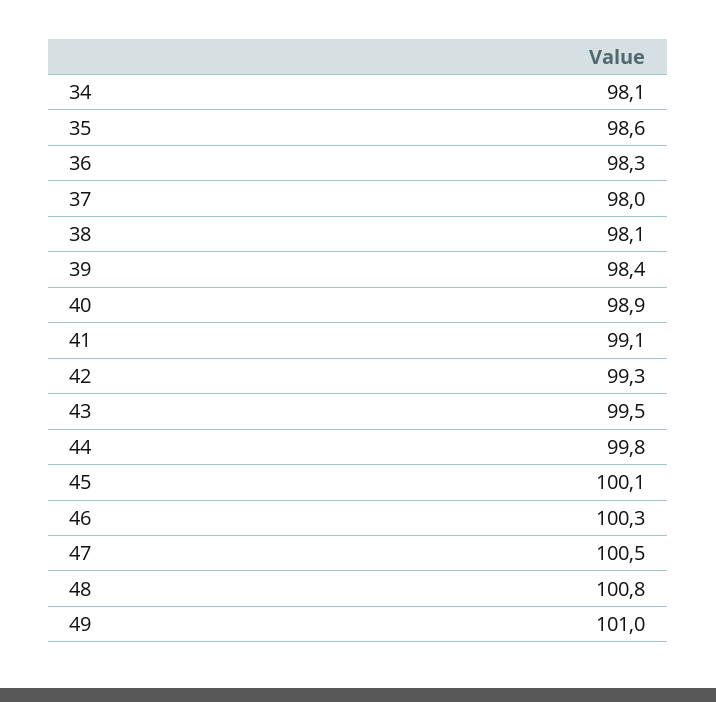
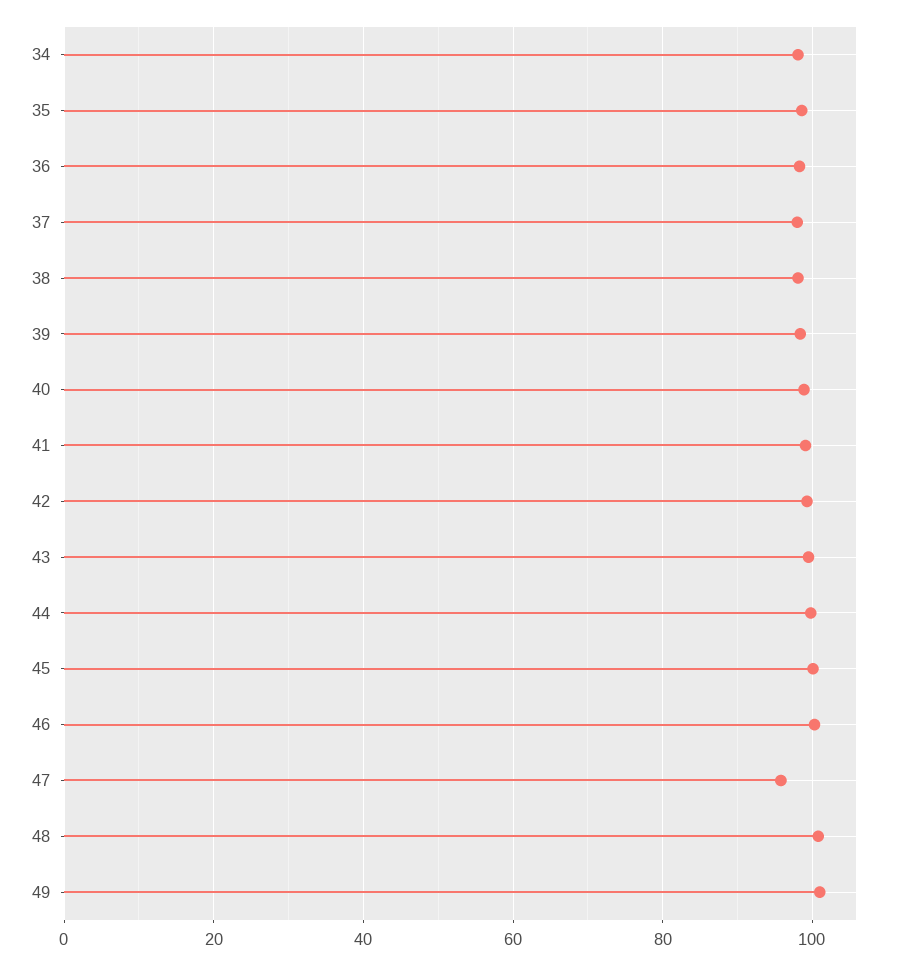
47: 100.5 -> 96

